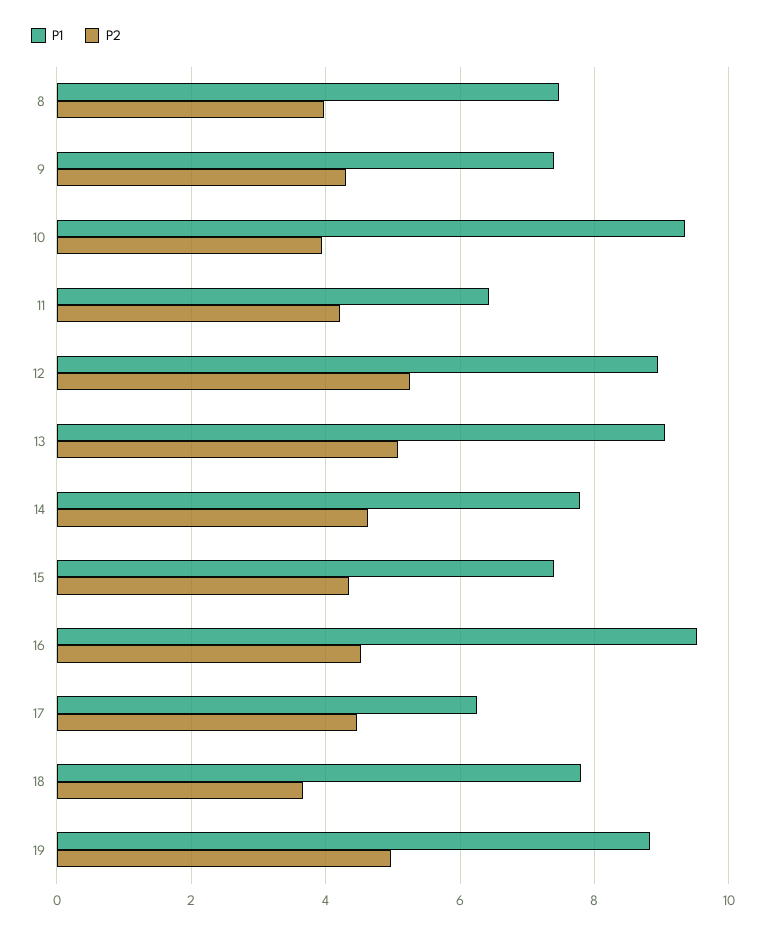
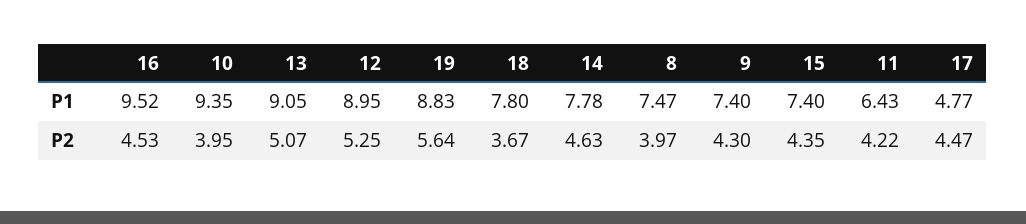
P1, 17: 6.2 -> 4.77
P2, 19: 5 -> 5.64

